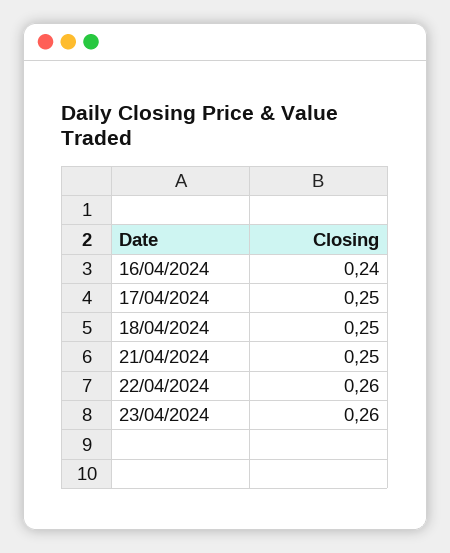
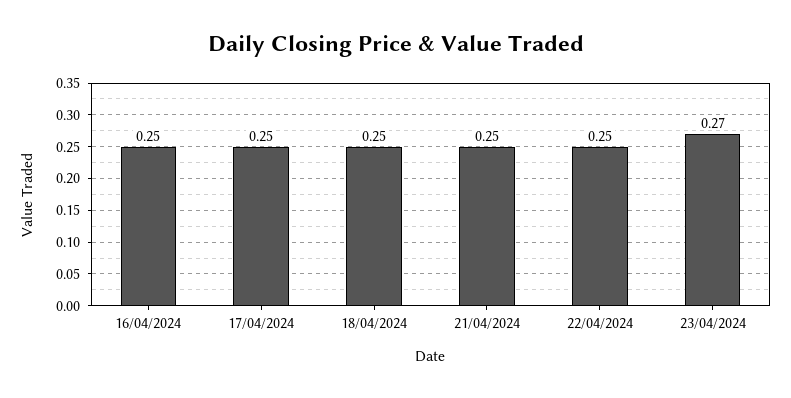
16/04/2024: 0.24 -> 0.25
22/04/2024: 0.26 -> 0.25
23/04/2024: 0.26 -> 0.27

